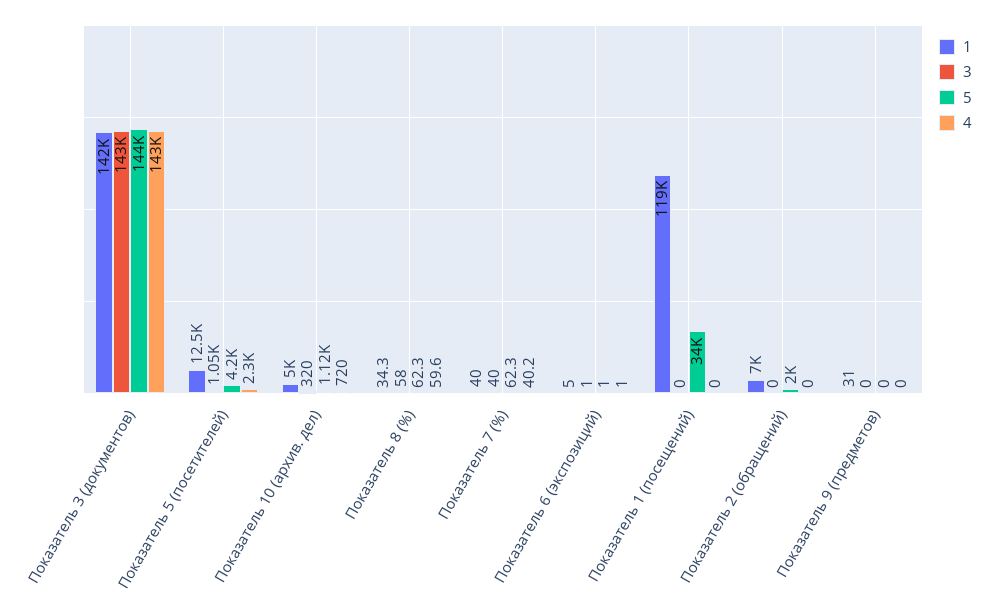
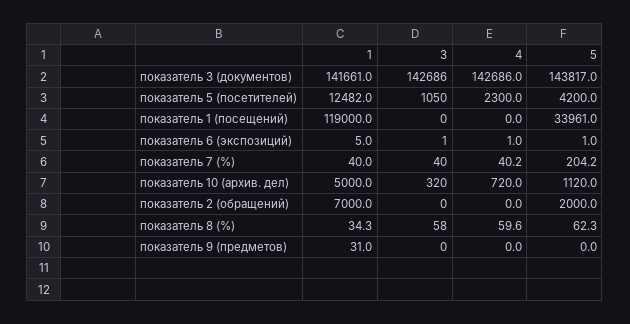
5, Показатель 7 (%): 62.3 -> 204.2

